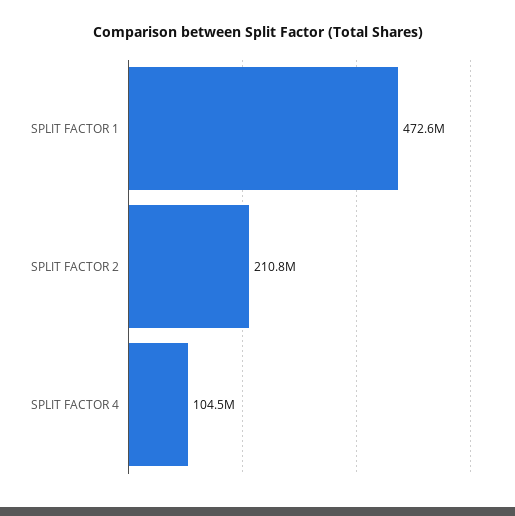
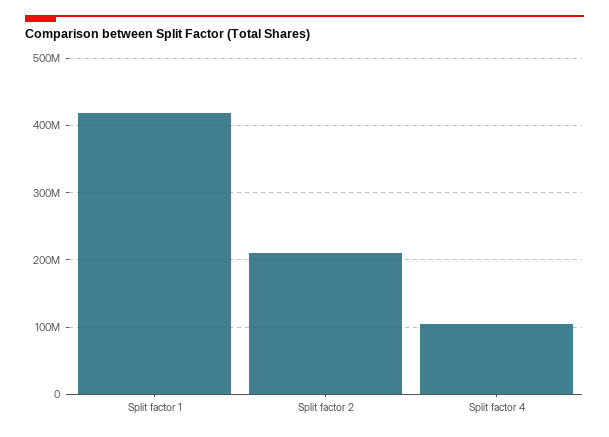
SPLIT FACTOR 1: 472600000 -> 420000000

